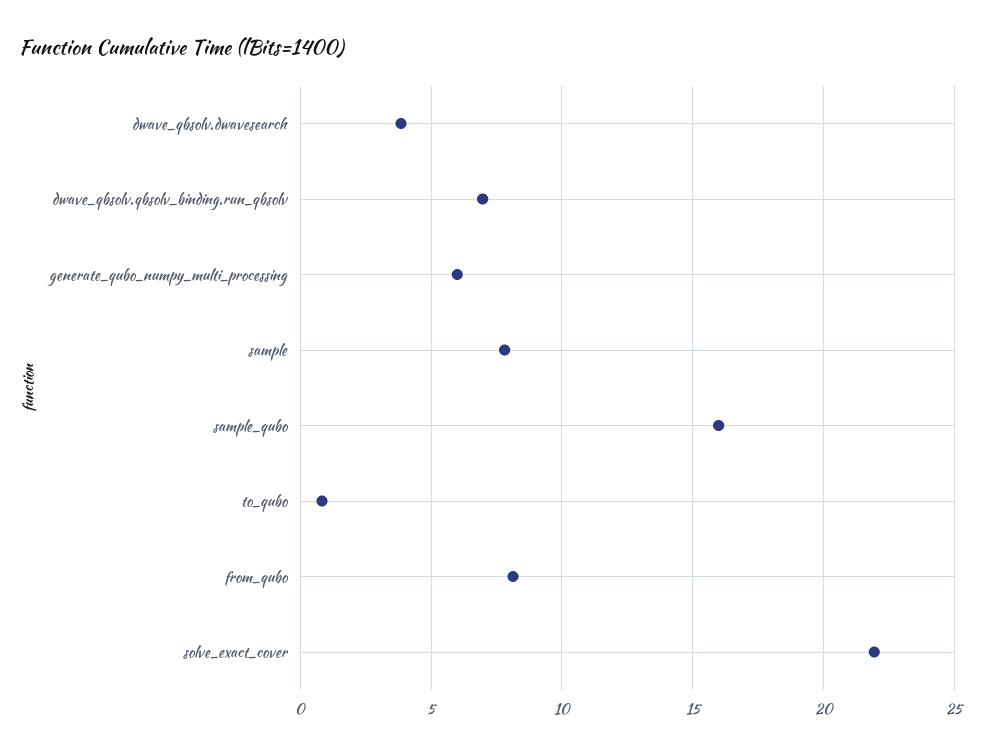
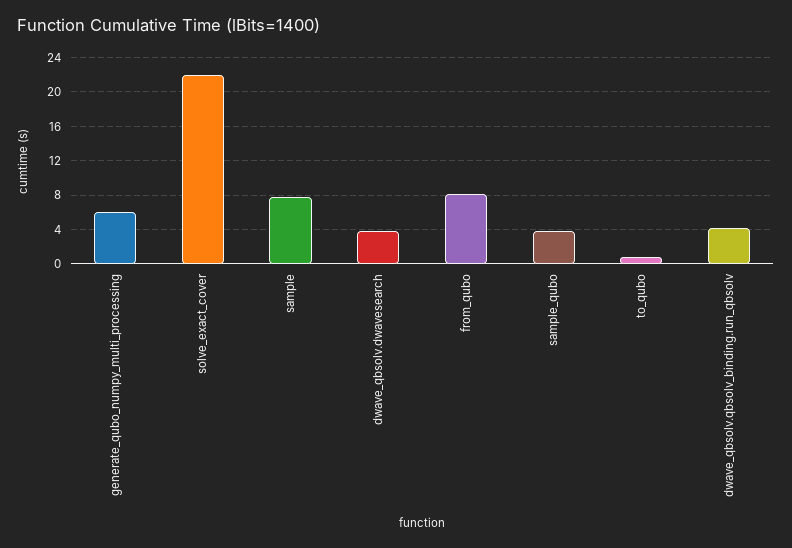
dwave_qbsolv.qbsolv_binding.run_qbsolv: 7 -> 4
sample_qubo: 16 -> 4

